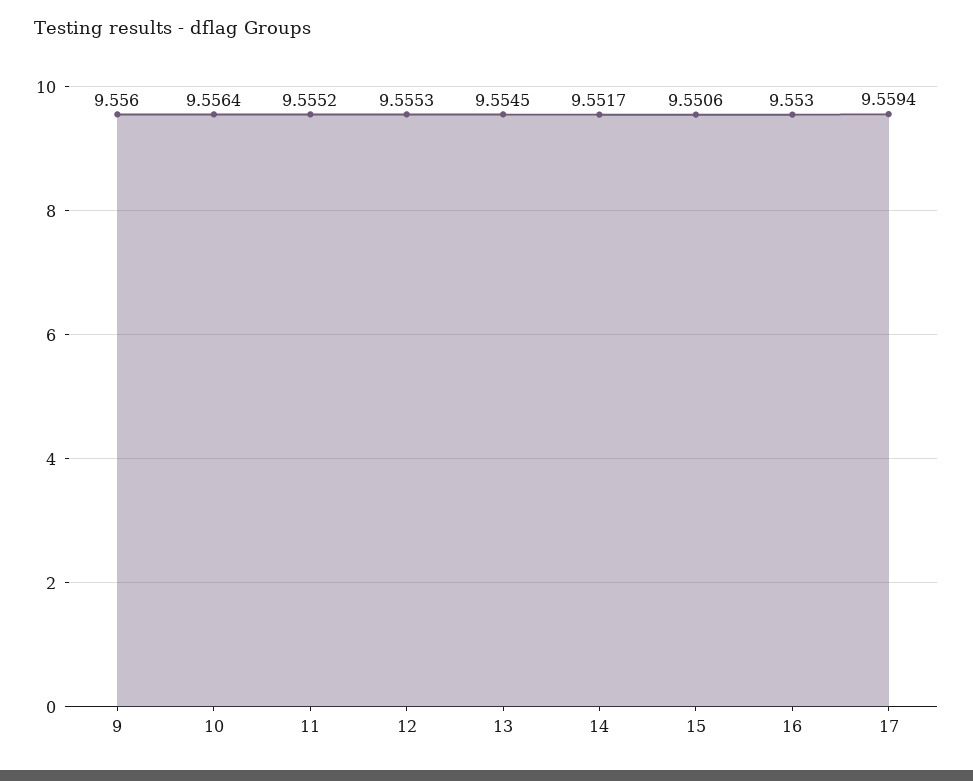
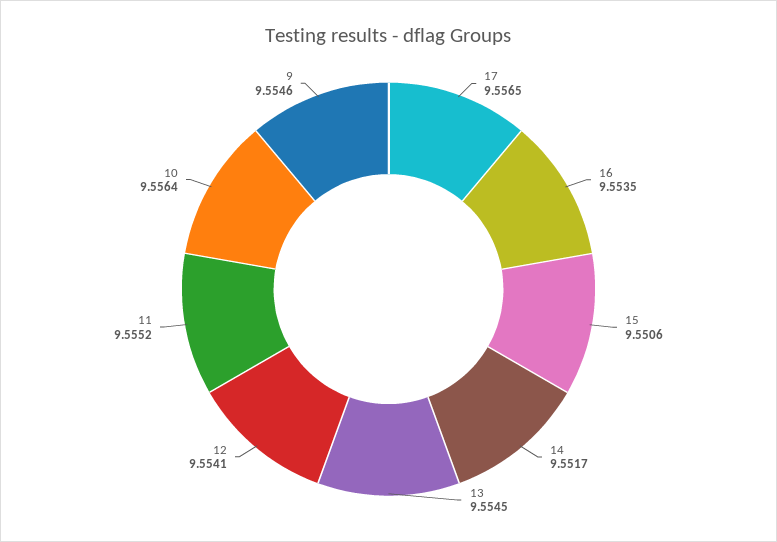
9: 9.556 -> 9.5546
12: 9.5553 -> 9.5541
16: 9.553 -> 9.5535
17: 9.5594 -> 9.5565

